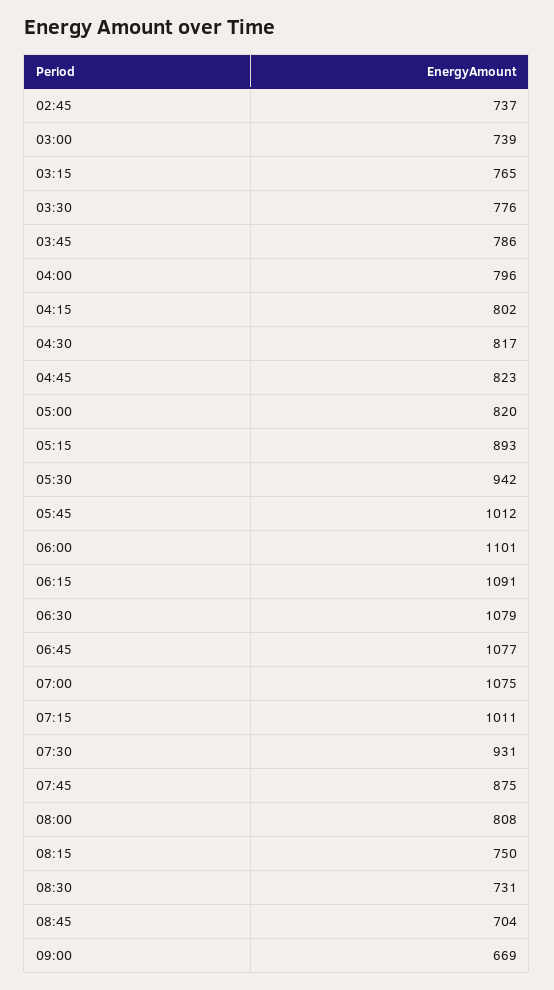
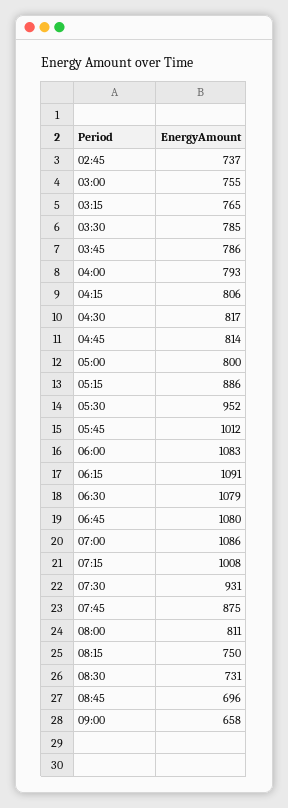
03:00: 739 -> 755
03:30: 776 -> 785
04:00: 796 -> 793
04:15: 802 -> 806
04:45: 823 -> 814
05:00: 820 -> 800
05:15: 893 -> 886
05:30: 942 -> 952
06:00: 1101 -> 1083
06:45: 1077 -> 1080
07:00: 1075 -> 1086
07:15: 1011 -> 1008
08:00: 808 -> 811
08:45: 704 -> 696
09:00: 669 -> 658

